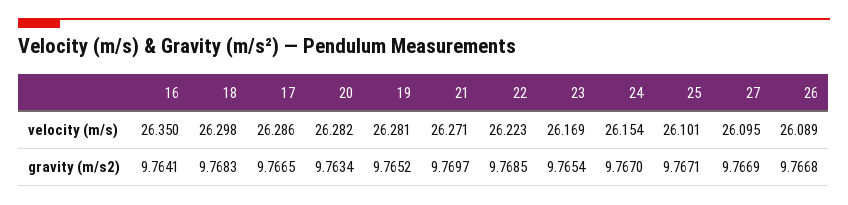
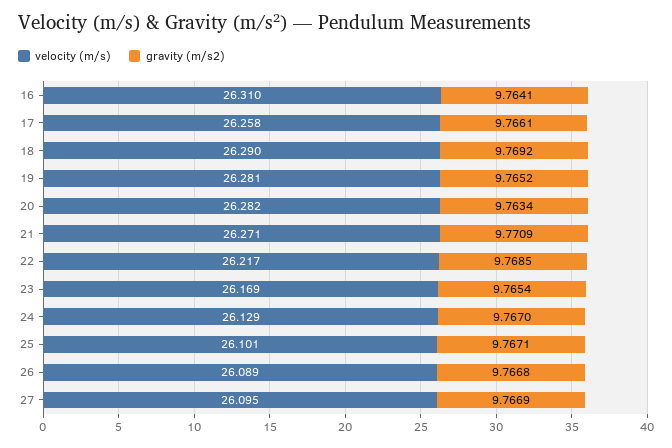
velocity (m/s), 16: 26.35 -> 26.31
velocity (m/s), 18: 26.298 -> 26.29
velocity (m/s), 17: 26.286 -> 26.258
velocity (m/s), 22: 26.223 -> 26.217
velocity (m/s), 24: 26.154 -> 26.129
gravity (m/s2), 18: 9.7683 -> 9.7692
gravity (m/s2), 17: 9.7665 -> 9.7661
gravity (m/s2), 21: 9.7697 -> 9.7709

